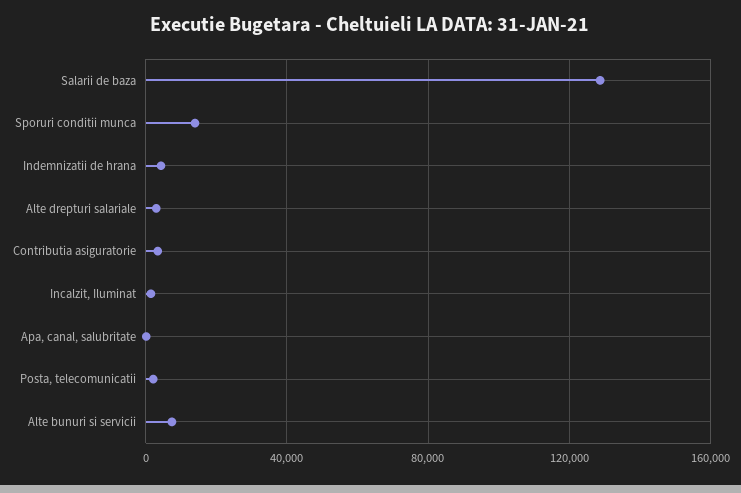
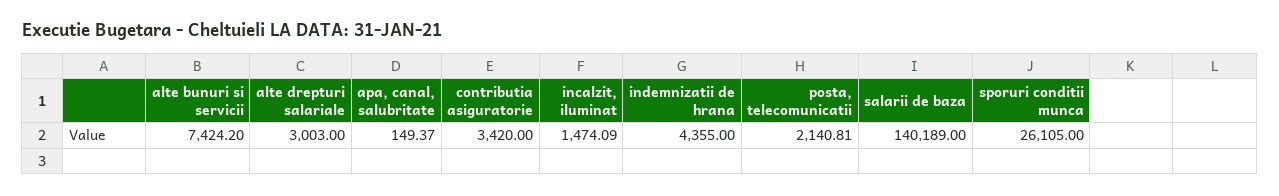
Salarii de baza: 130000 -> 140189
Sporuri conditii munca: 15000 -> 26105

